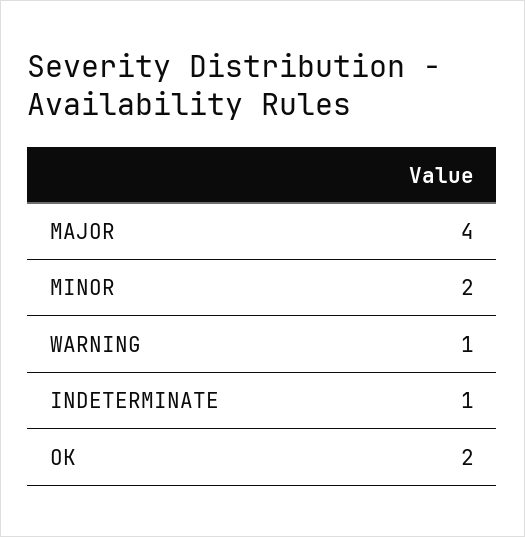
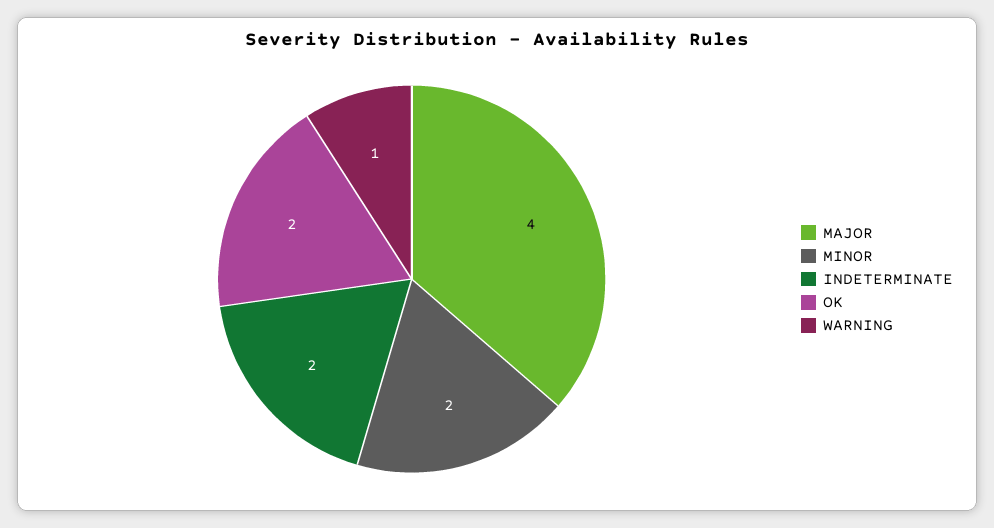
INDETERMINATE: 1 -> 2

